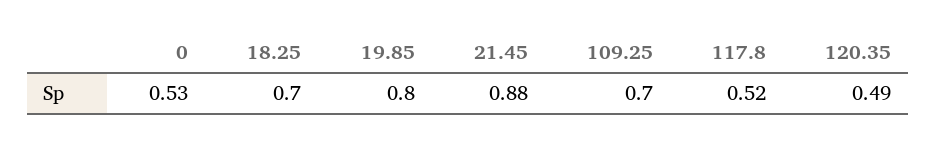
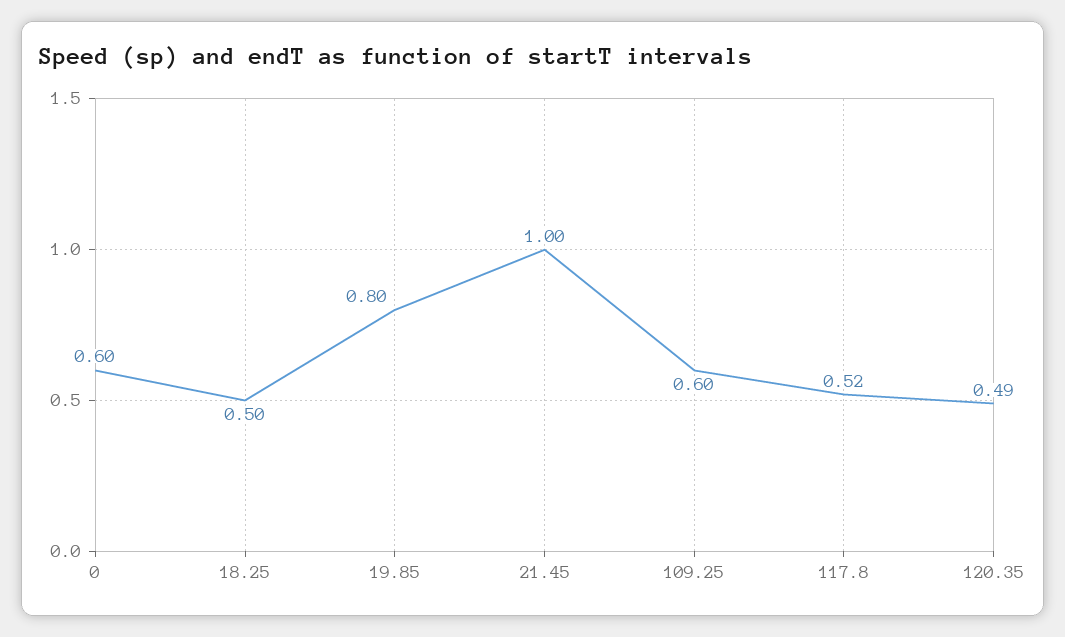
0: 0.53 -> 0.6
18.25: 0.7 -> 0.5
21.45: 0.88 -> 1
109.25: 0.7 -> 0.6

